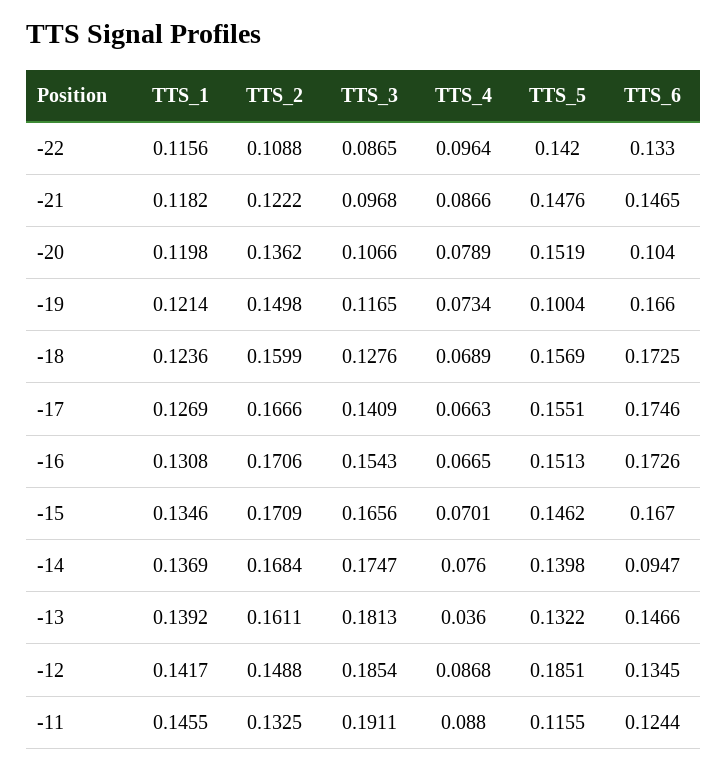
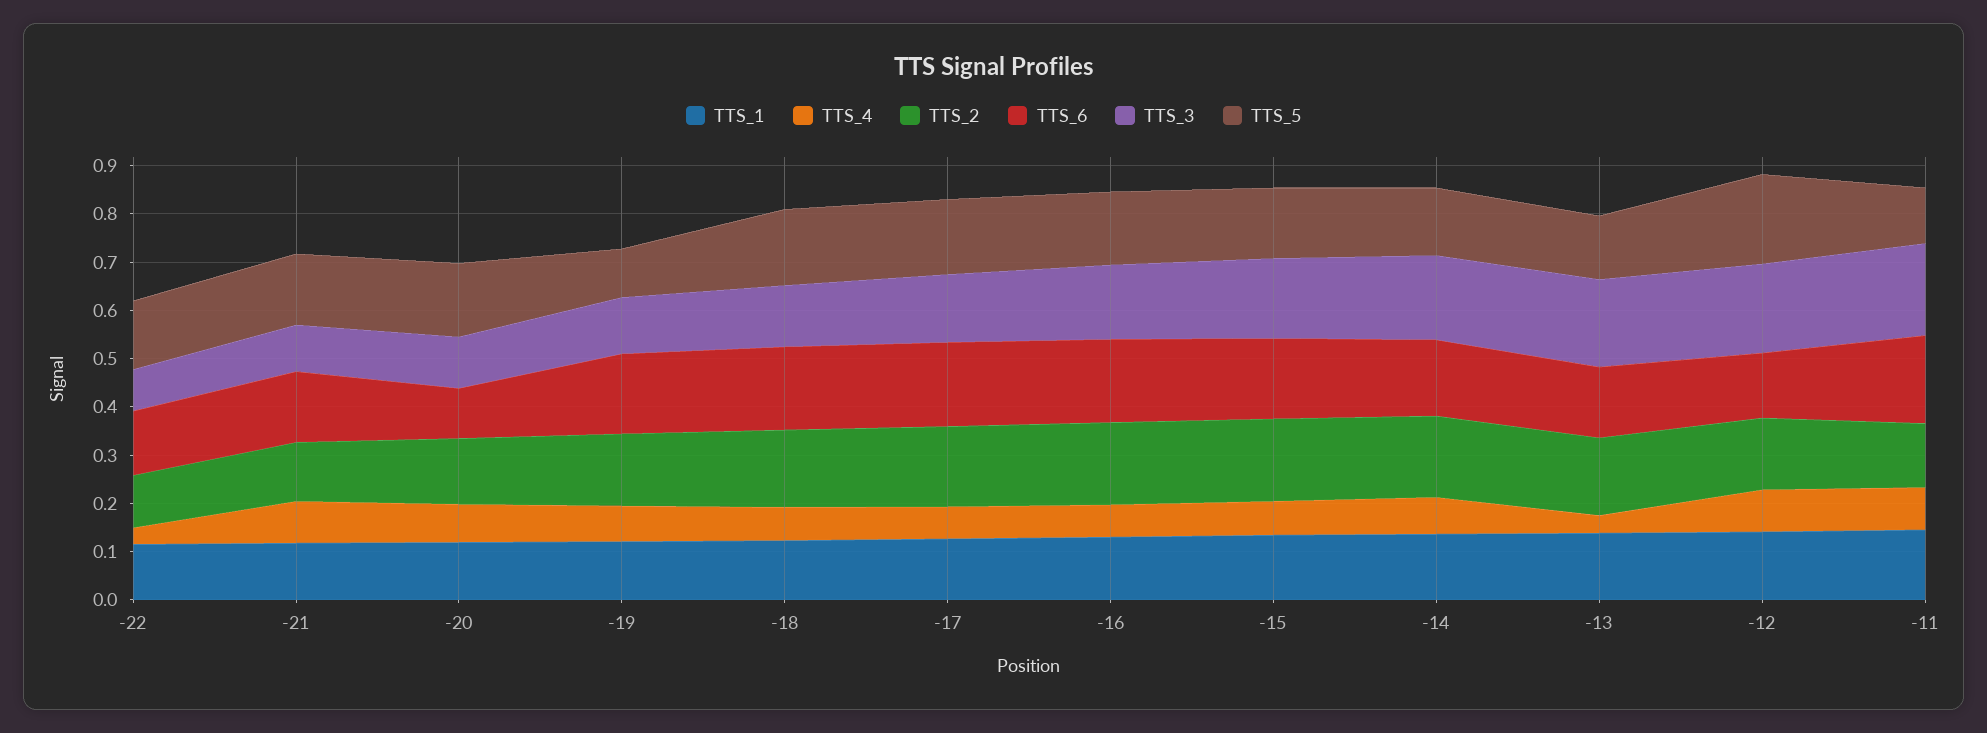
TTS_4, -22: 0.0964 -> 0.04
TTS_6, -14: 0.0947 -> 0.16
TTS_6, -11: 0.1244 -> 0.18

